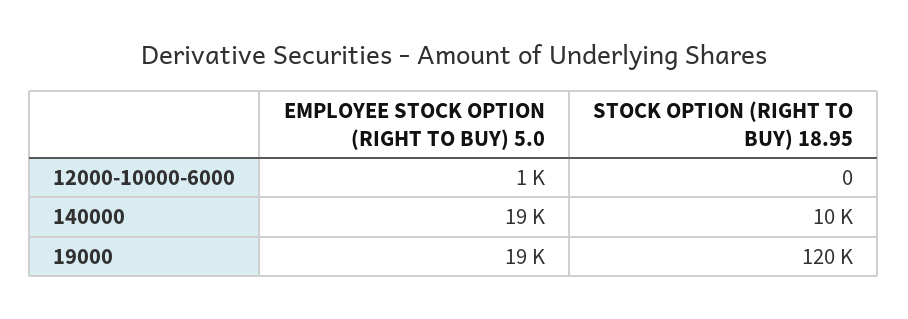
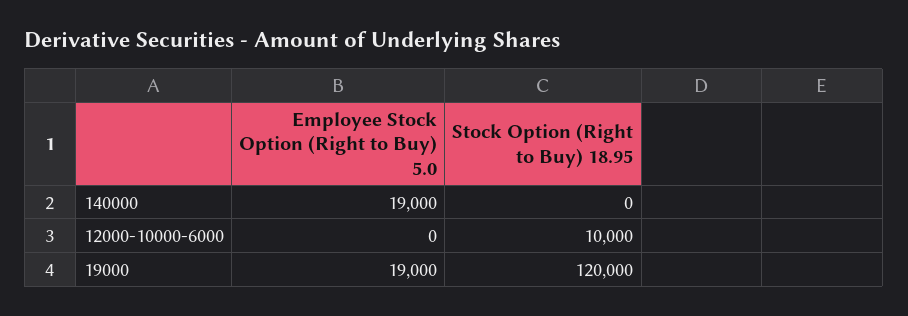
EMPLOYEE STOCK OPTION (RIGHT TO BUY) 5.0, 12000-10000-6000: 1000 -> 0
STOCK OPTION (RIGHT TO BUY) 18.95, 12000-10000-6000: 0 -> 10000
STOCK OPTION (RIGHT TO BUY) 18.95, 140000: 10000 -> 0

